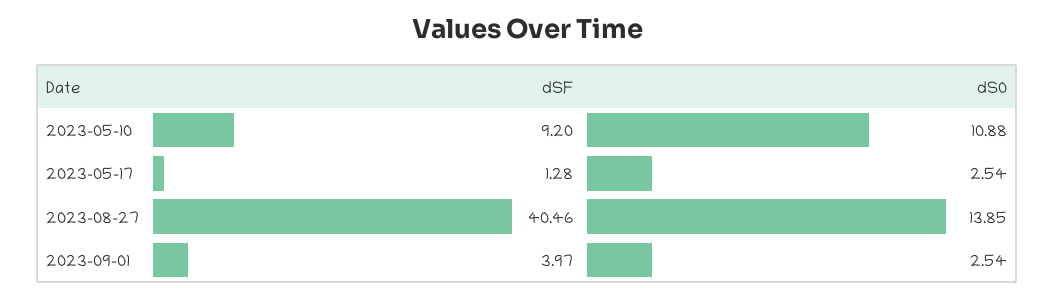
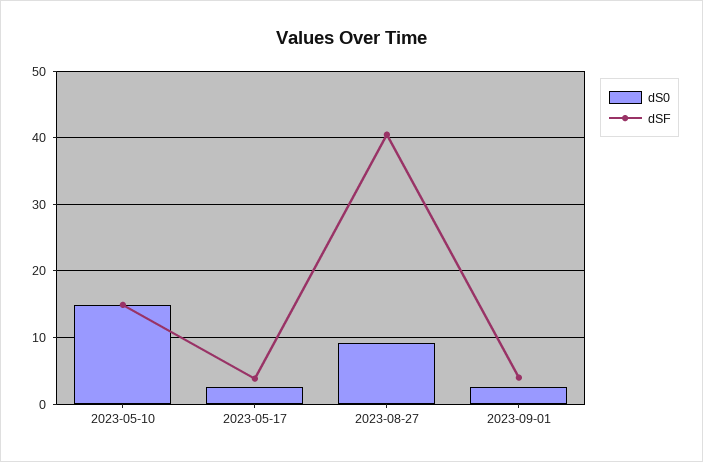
dSF, 2023-05-10: 9.2 -> 15
dS0, 2023-05-10: 10.88 -> 15
dSF, 2023-05-17: 1.28 -> 4
dS0, 2023-08-27: 13.85 -> 9

